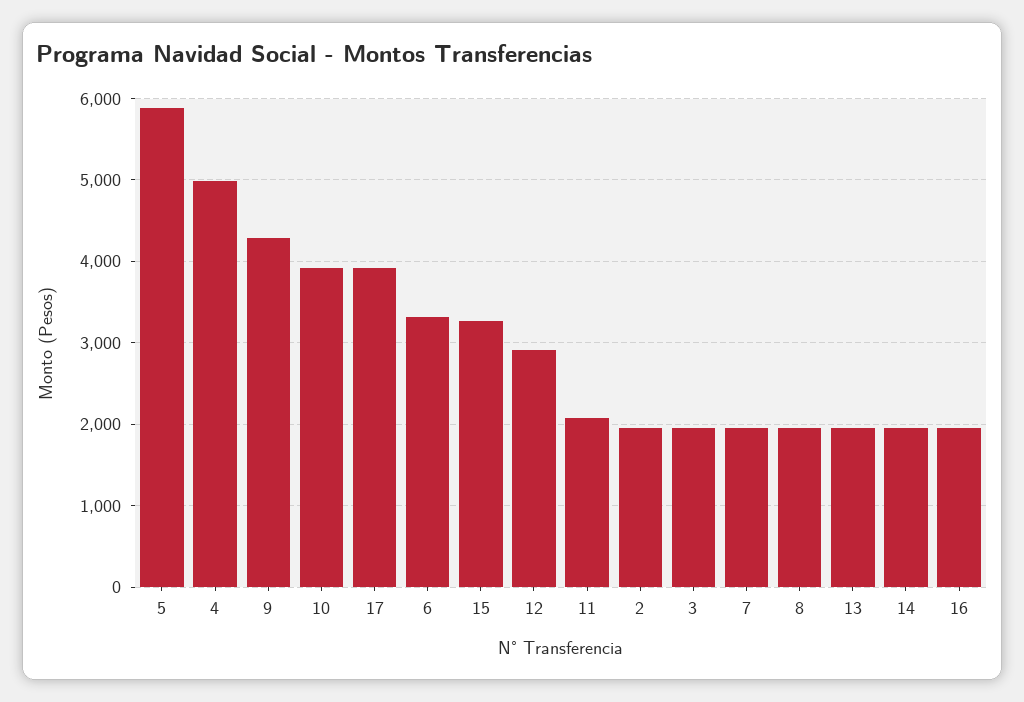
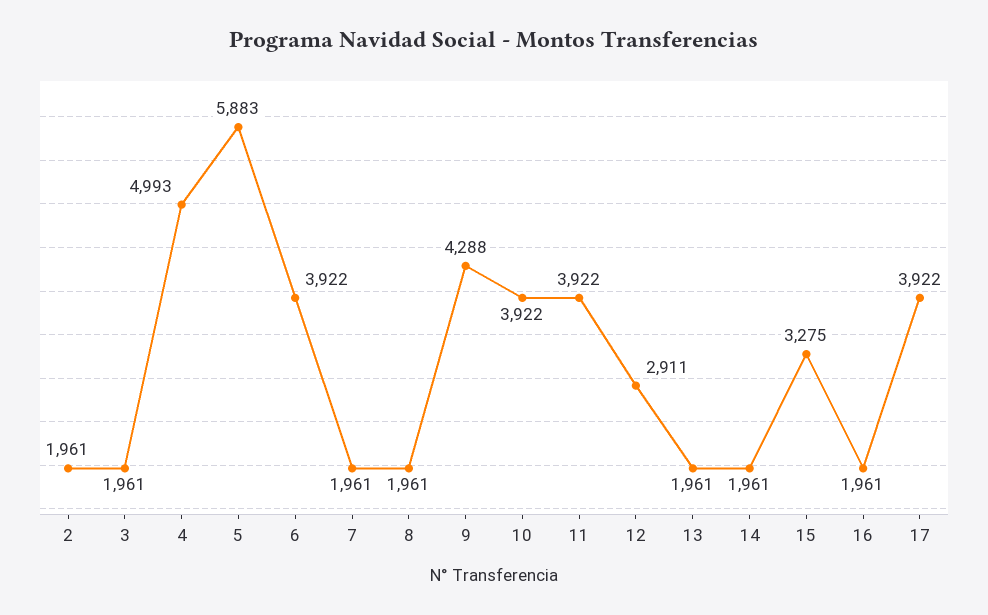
6: 3300 -> 3922
11: 2100 -> 3922

